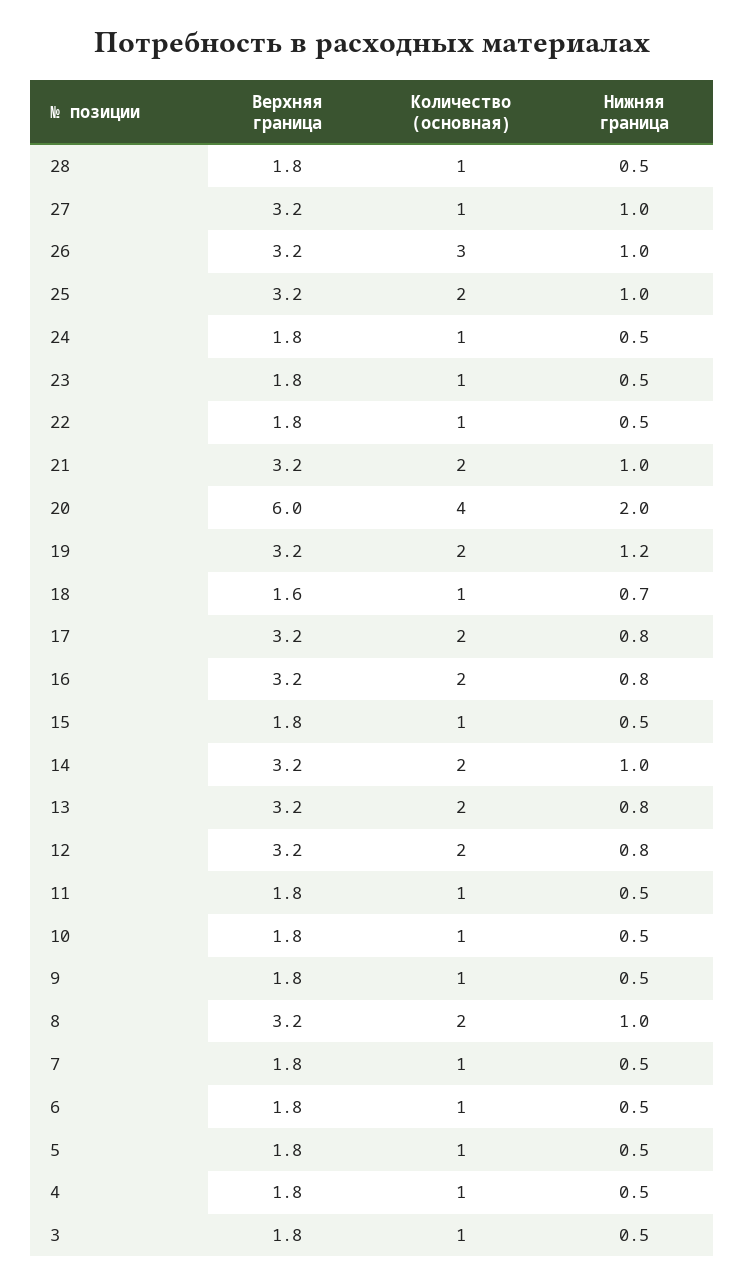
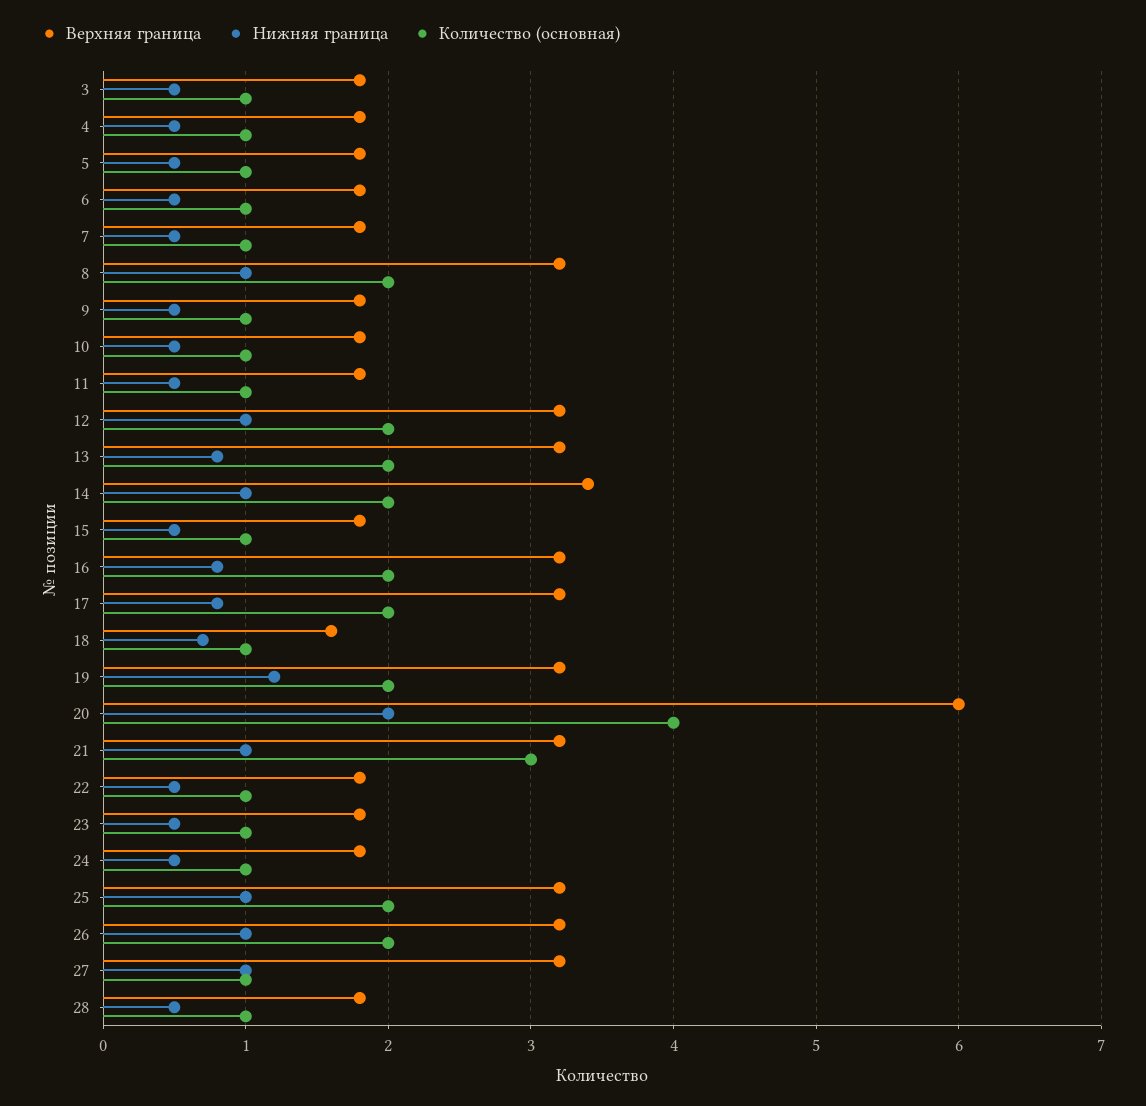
Количество (основная), 26: 3 -> 2
Количество (основная), 21: 2 -> 3
Верхняя граница, 14: 3.2 -> 3.4
Нижняя граница, 12: 0.8 -> 1

